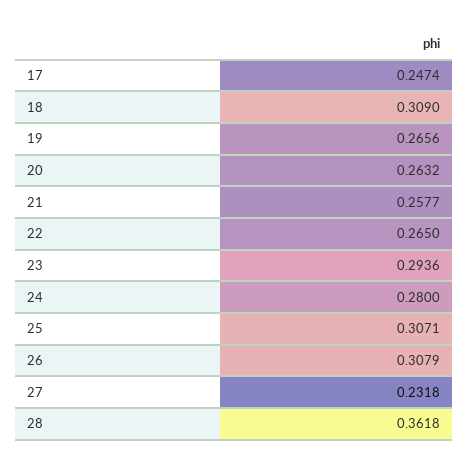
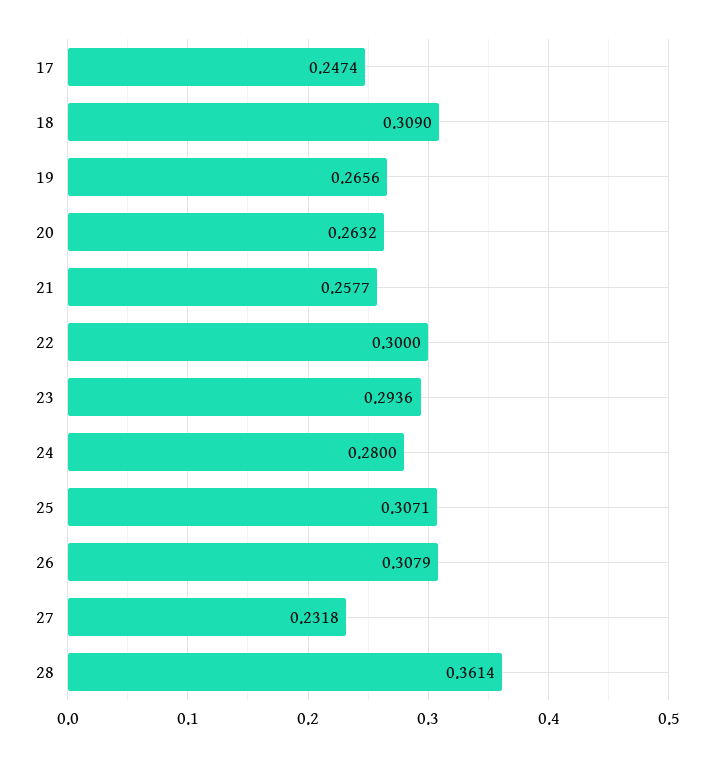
22: 0.265 -> 0.3
28: 0.3618 -> 0.3614

